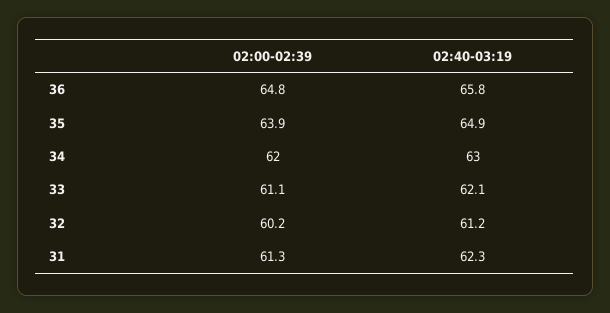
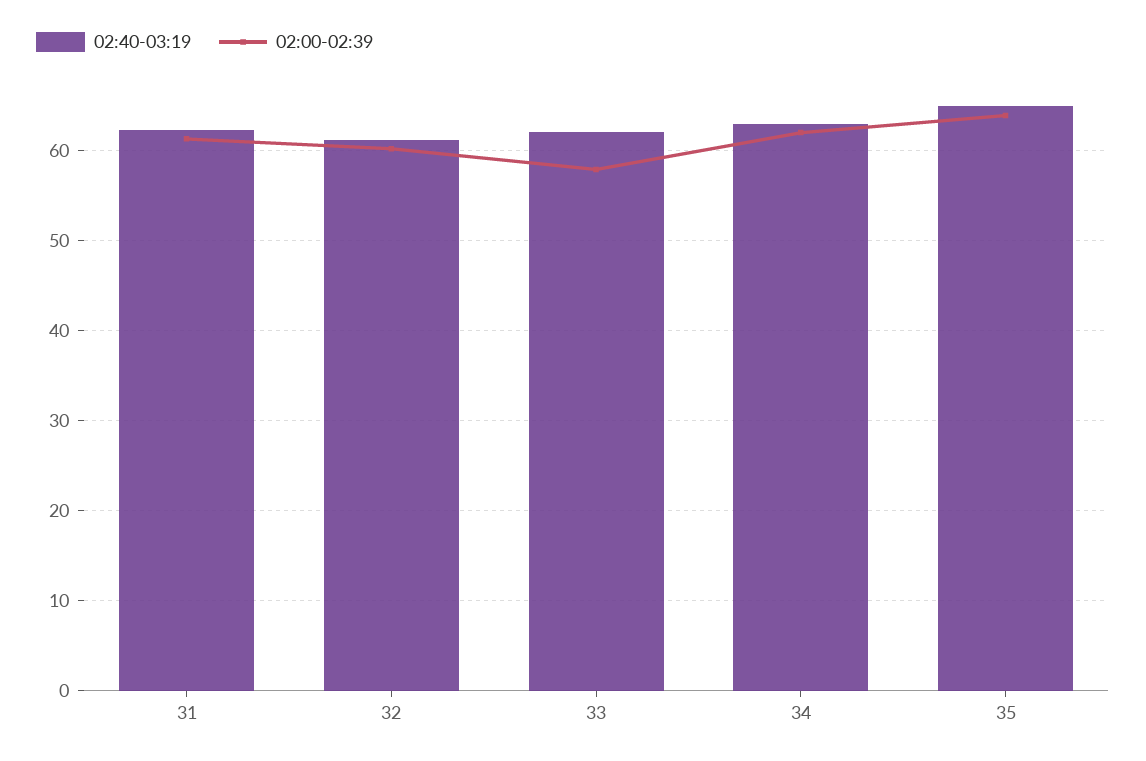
02:00-02:39, 36: 64.8 -> none
02:40-03:19, 36: 65.8 -> none
02:00-02:39, 33: 61.1 -> 58

